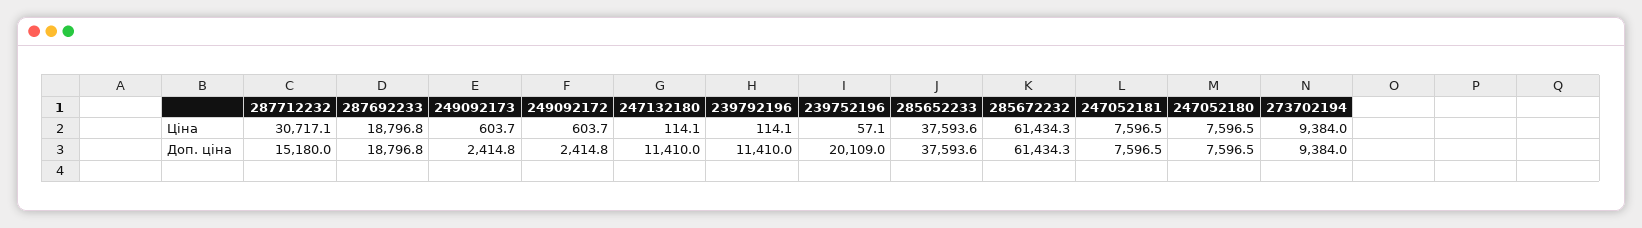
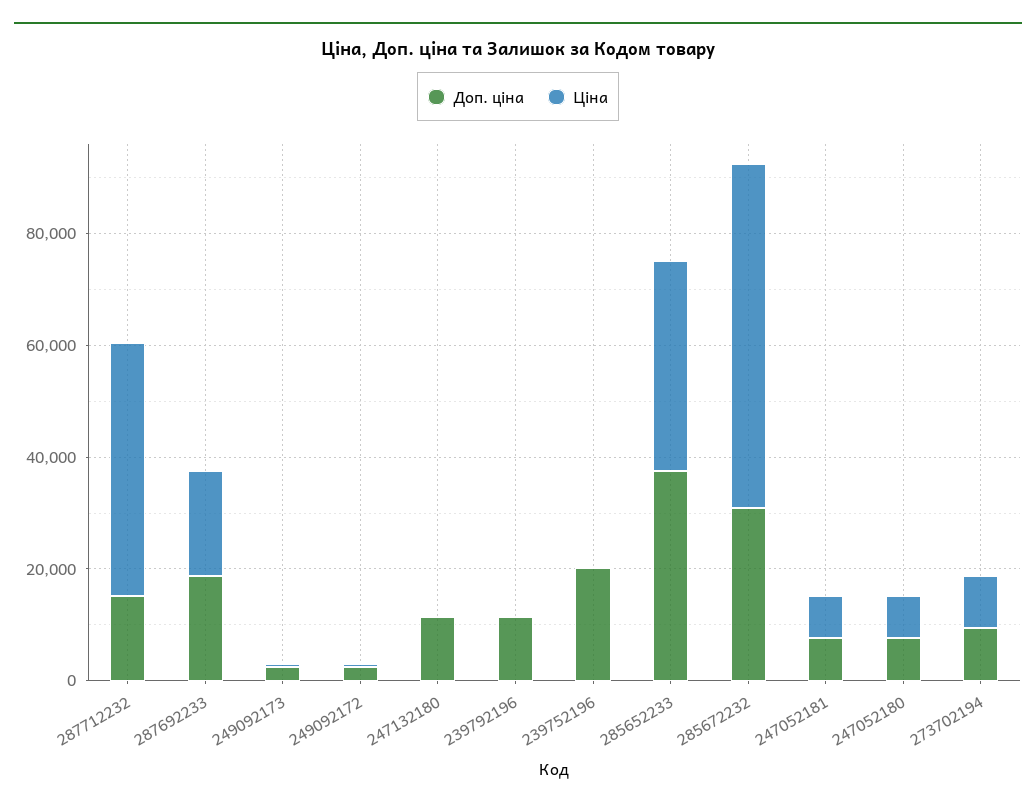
Ціна, 287712232: 30717.1 -> 45000
Доп. ціна, 285672232: 61434.3 -> 30000

